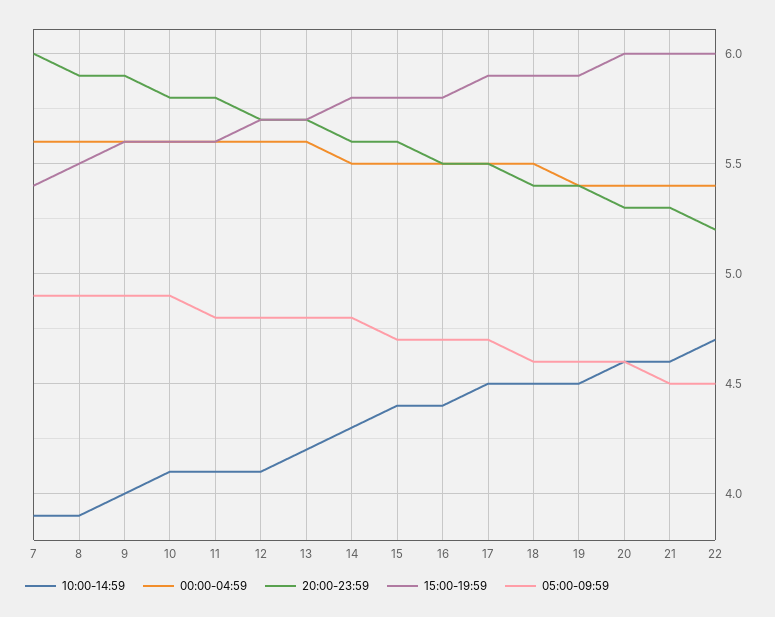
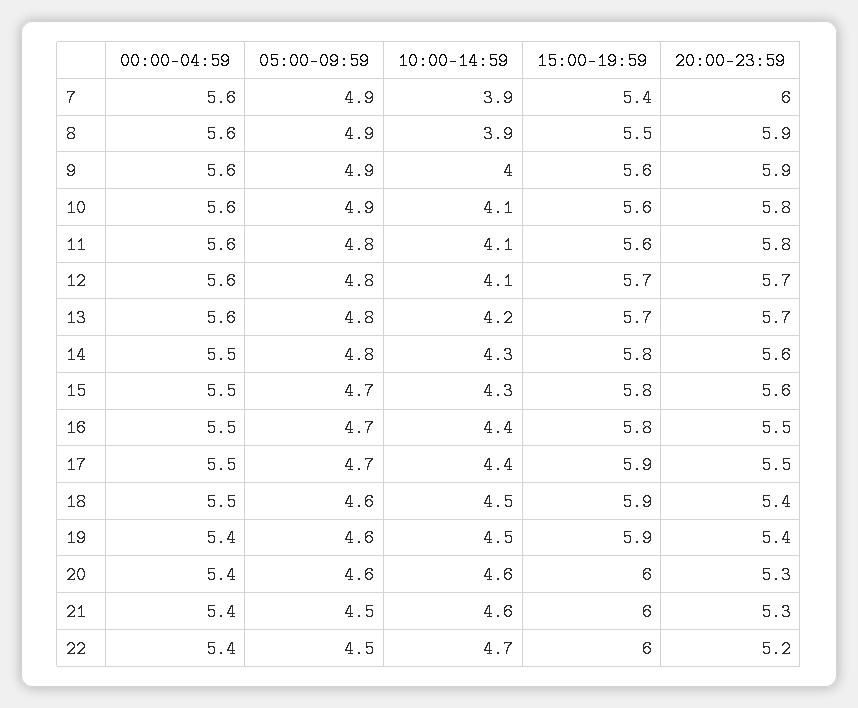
10:00-14:59, 15: 4.4 -> 4.3
10:00-14:59, 17: 4.5 -> 4.4

